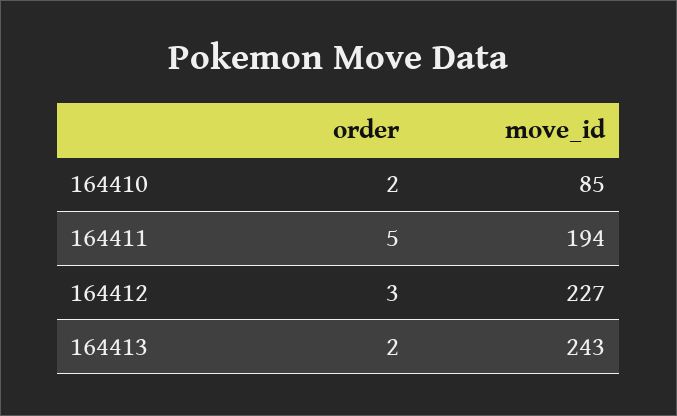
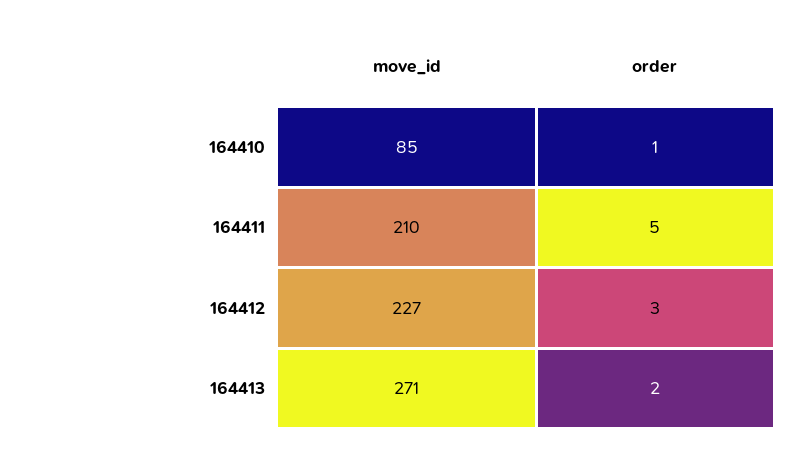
order, 164410: 2 -> 1
move_id, 164411: 194 -> 210
move_id, 164413: 243 -> 271

